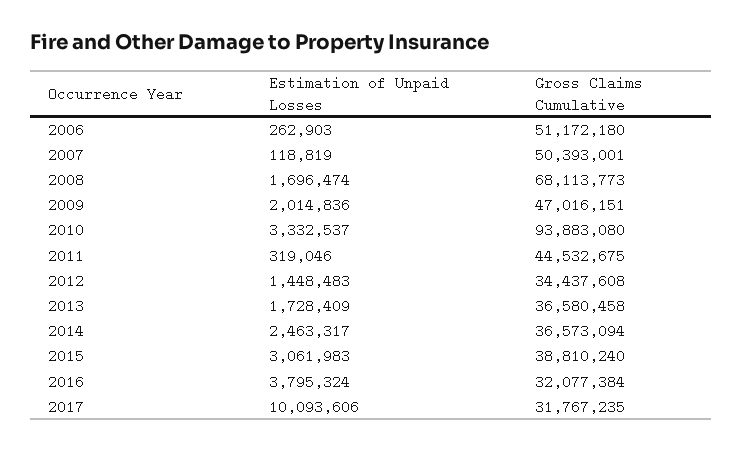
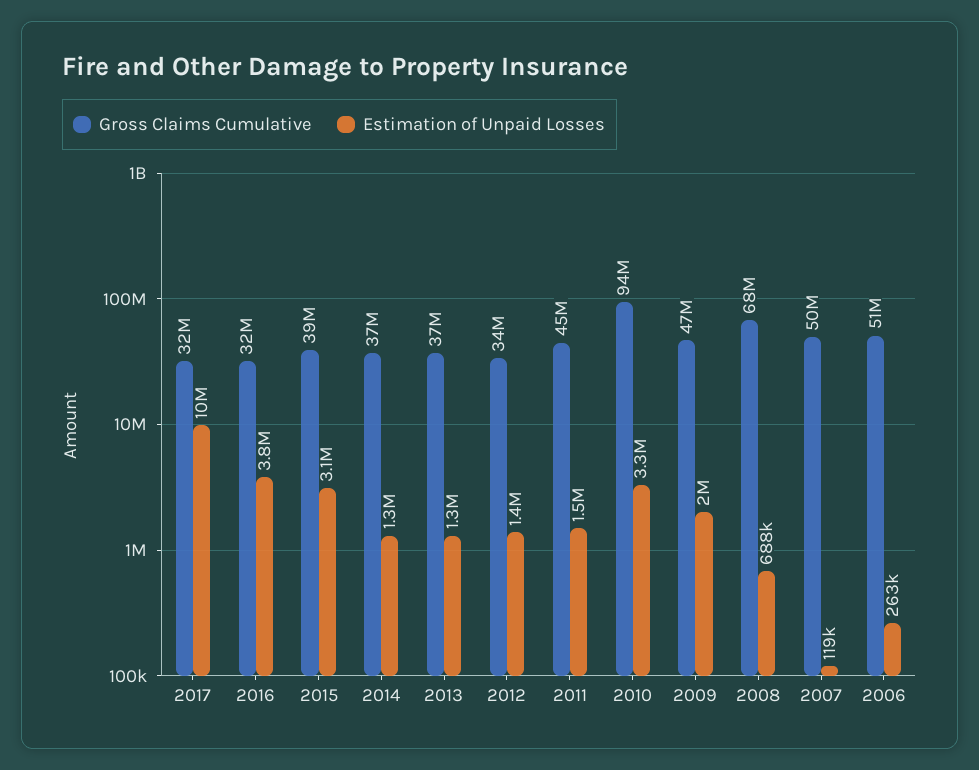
Estimation of Unpaid Losses, 2008: 1696474 -> 688000
Estimation of Unpaid Losses, 2011: 319046 -> 1500000
Estimation of Unpaid Losses, 2013: 1728409 -> 1300000
Estimation of Unpaid Losses, 2014: 2463317 -> 1300000

